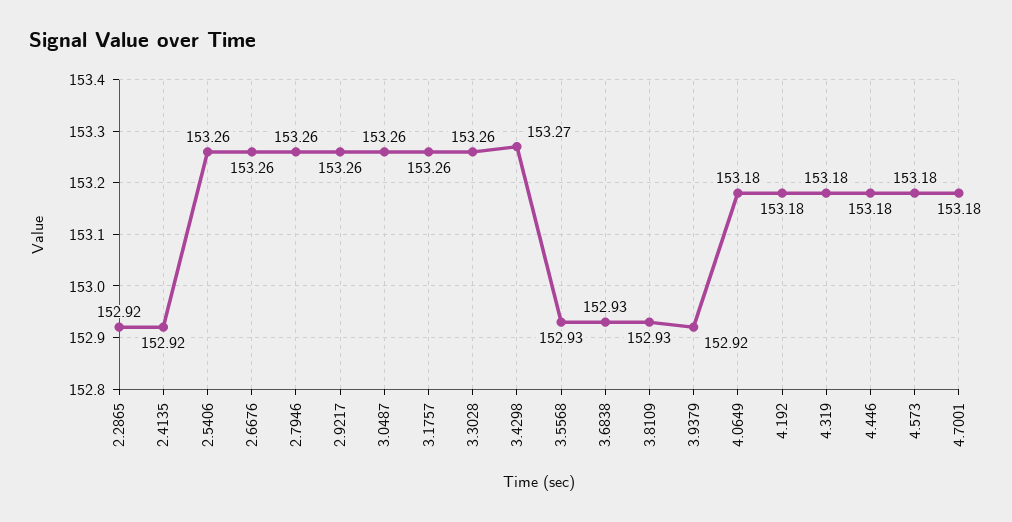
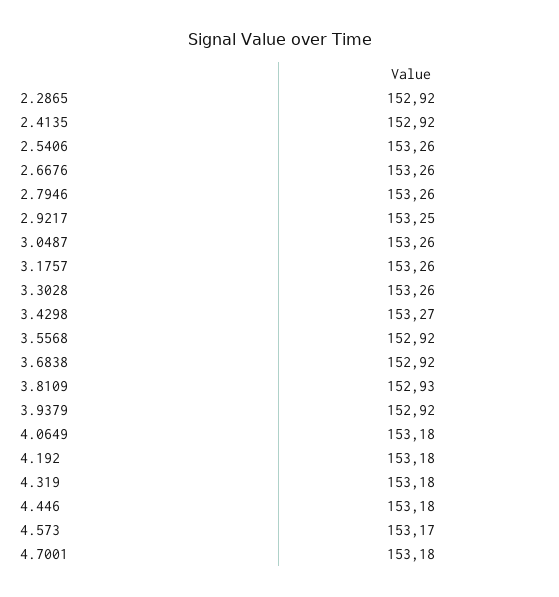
2.9217: 153.26 -> 153.25
3.5568: 152.93 -> 152.92
3.6838: 152.93 -> 152.92
4.573: 153.18 -> 153.17

